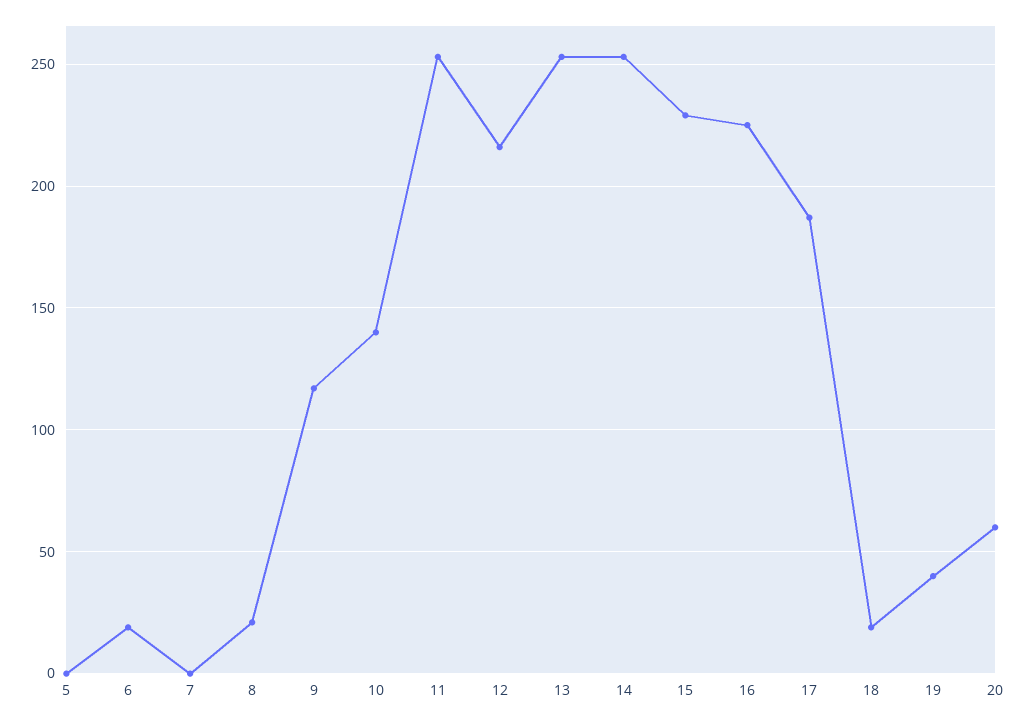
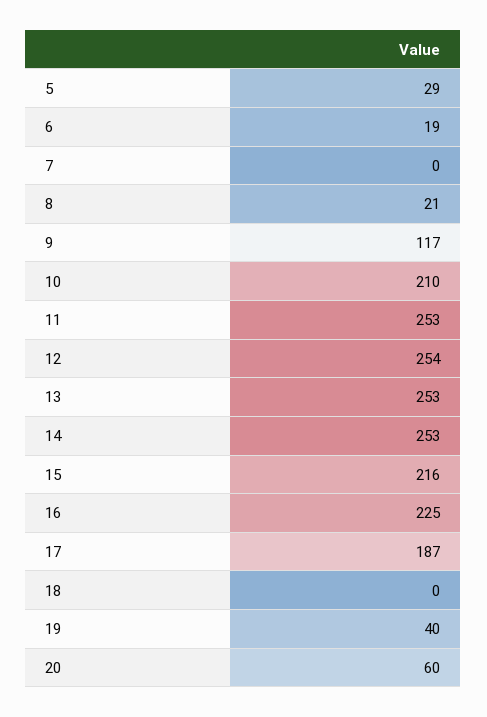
5: 0 -> 29
10: 140 -> 210
12: 215 -> 254
15: 230 -> 216
18: 20 -> 0

